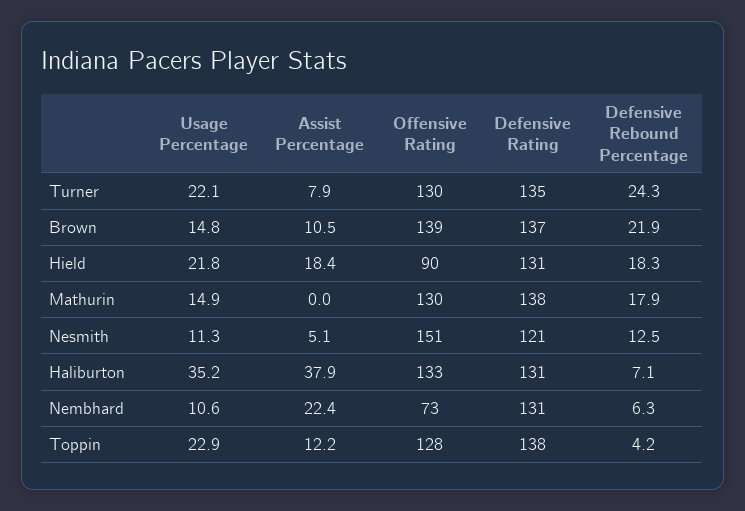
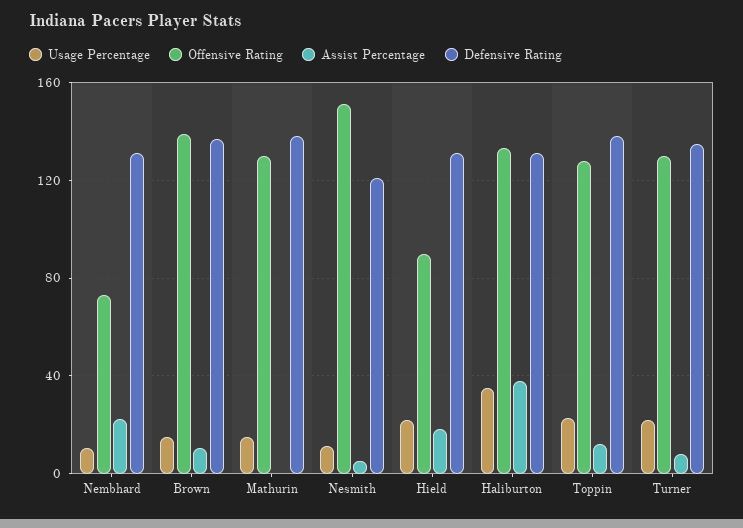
Defensive Rebound Percentage, Turner: 24.3 -> none
Defensive Rebound Percentage, Brown: 21.9 -> none
Defensive Rebound Percentage, Hield: 18.3 -> none
Defensive Rebound Percentage, Mathurin: 17.9 -> none
Defensive Rebound Percentage, Nesmith: 12.5 -> none
Defensive Rebound Percentage, Haliburton: 7.1 -> none
Defensive Rebound Percentage, Nembhard: 6.3 -> none
Defensive Rebound Percentage, Toppin: 4.2 -> none

